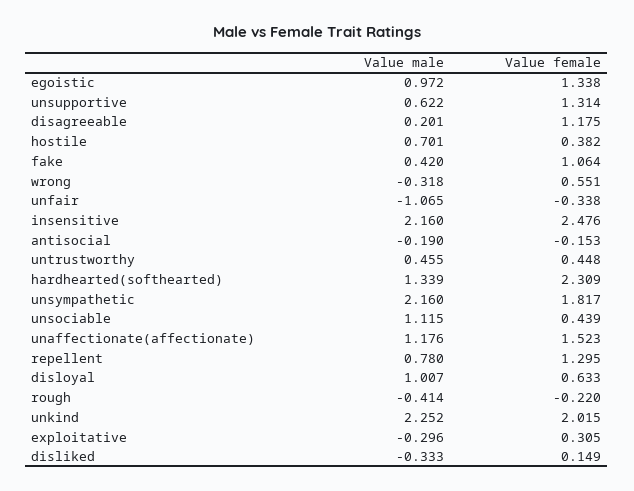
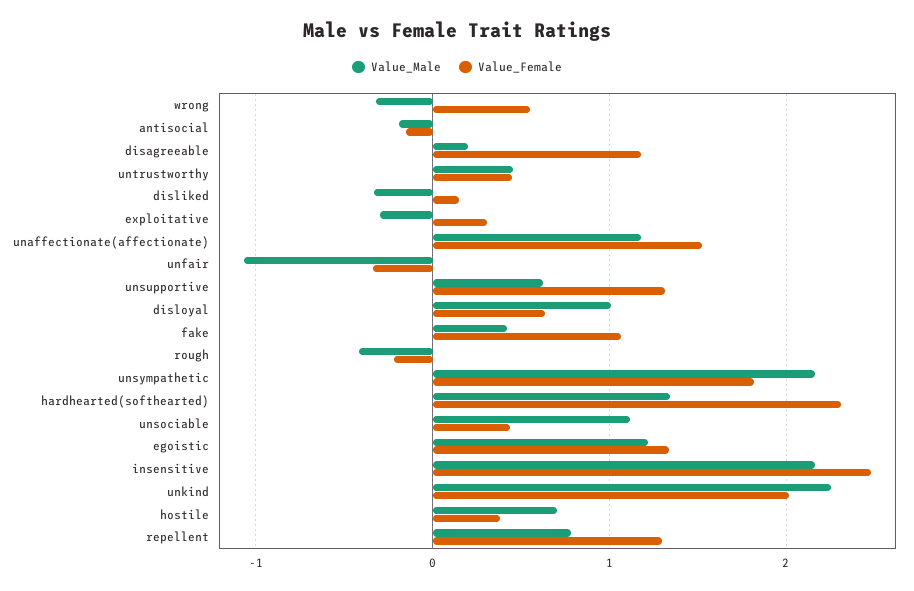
Value male, egoistic: 0.972 -> 1.2

